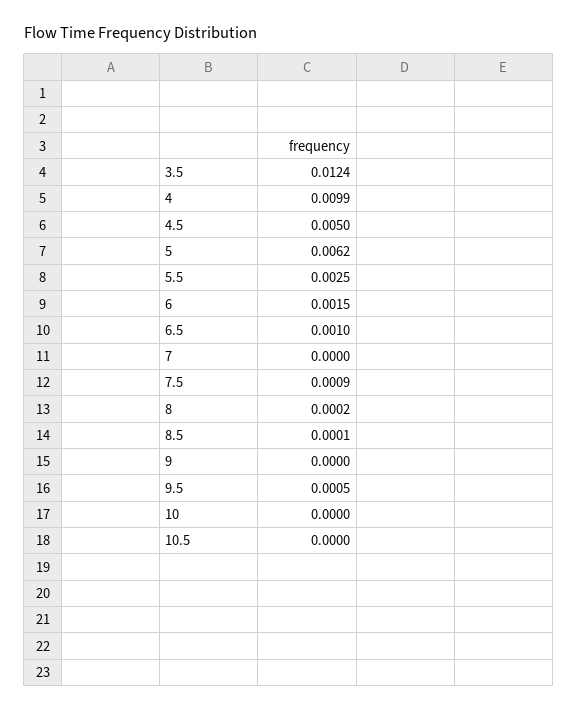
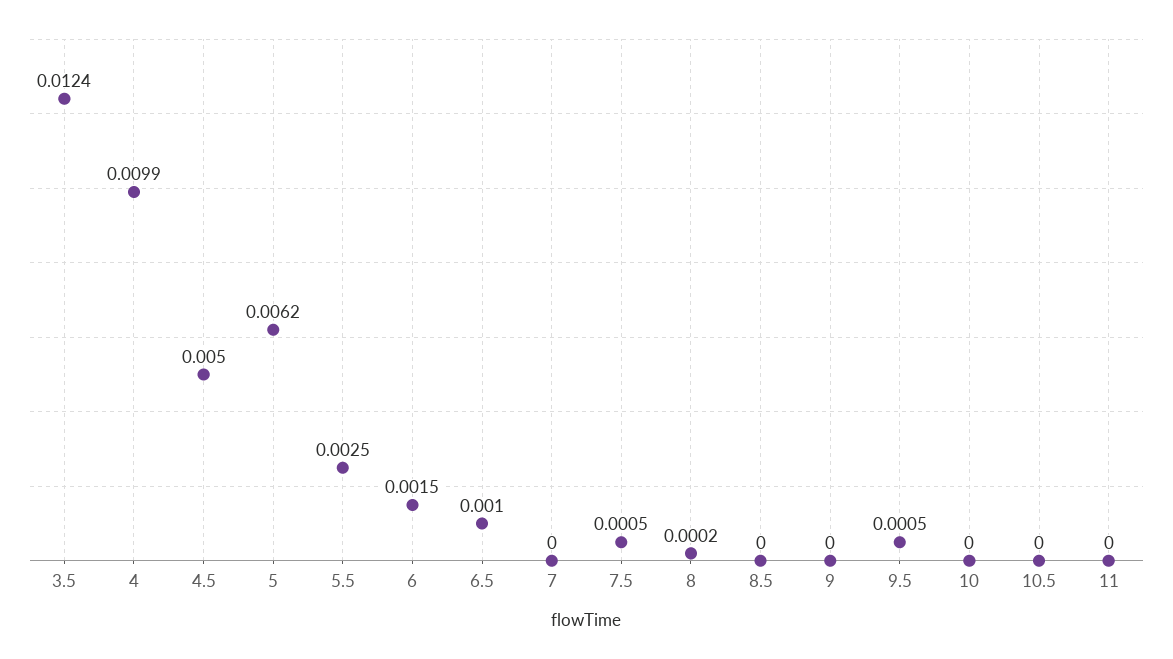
7.5: 0.0009 -> 0.0005
8.5: 0.0001 -> 0
11: none -> 0

